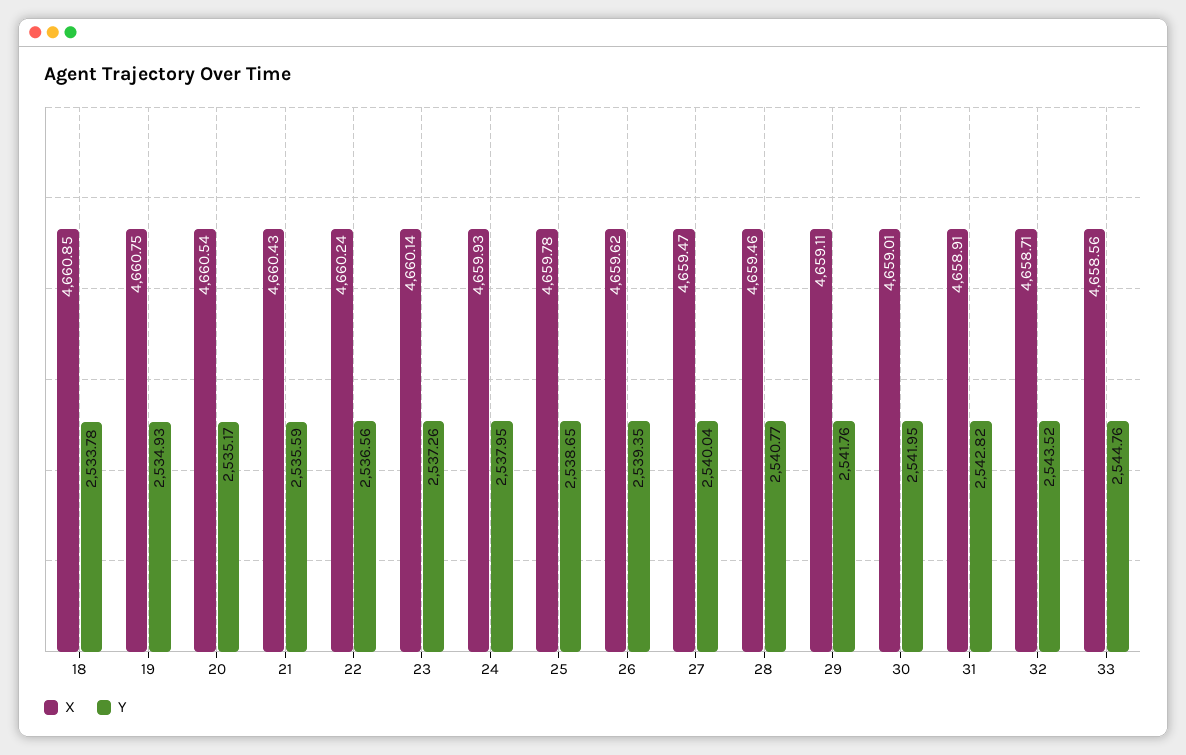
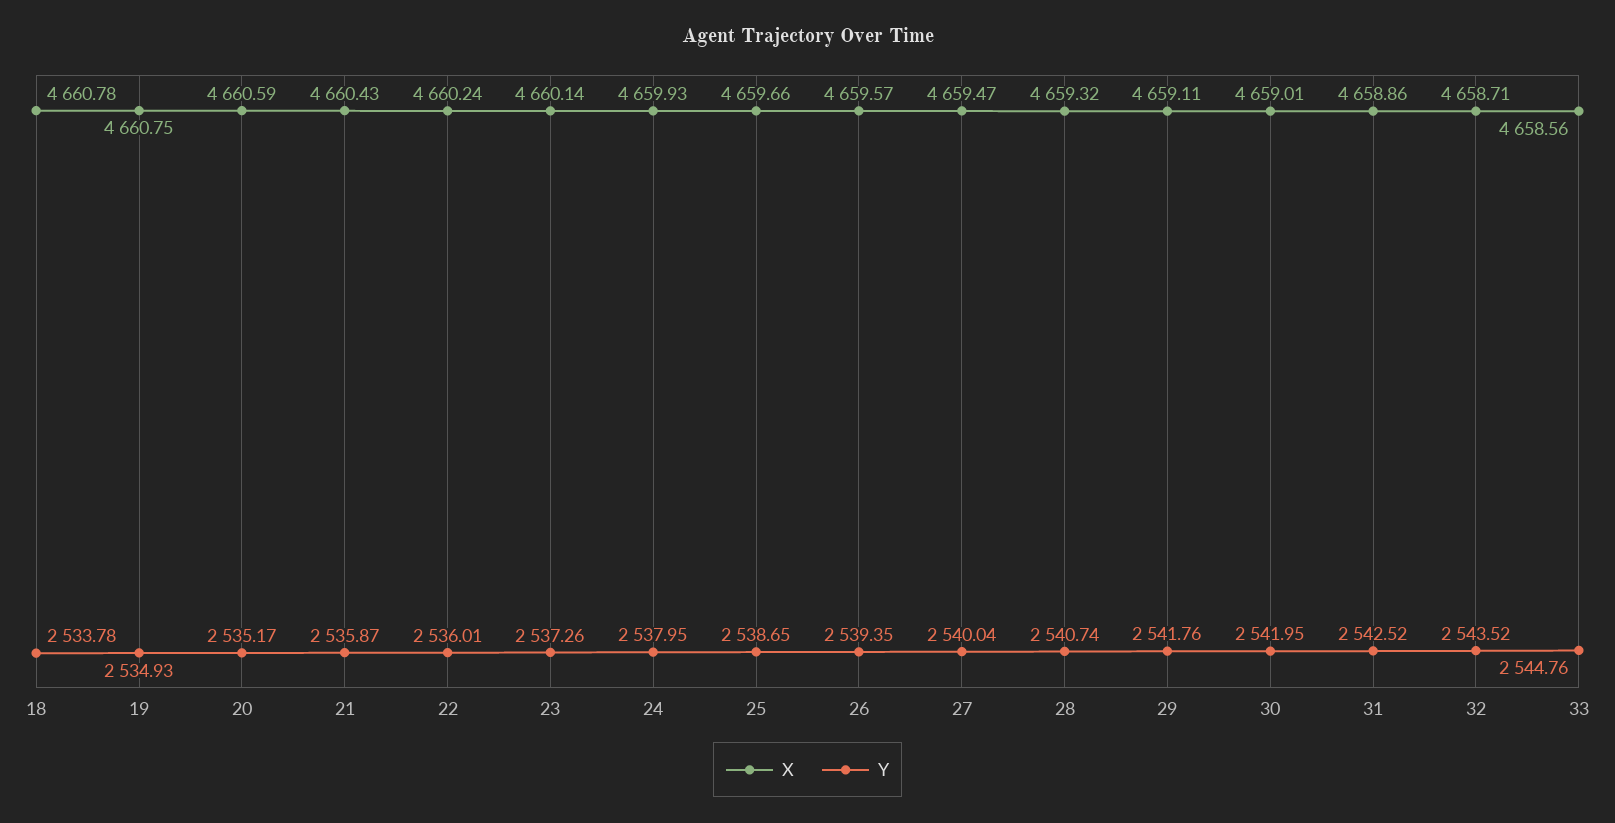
X, 18: 4660.85 -> 4660.78
X, 20: 4660.54 -> 4660.59
Y, 21: 2535.59 -> 2535.87
Y, 22: 2536.56 -> 2536.01
X, 25: 4659.78 -> 4659.66
X, 26: 4659.62 -> 4659.57
X, 28: 4659.46 -> 4659.32
Y, 28: 2540.77 -> 2540.74
X, 31: 4658.91 -> 4658.86
Y, 31: 2542.82 -> 2542.52

